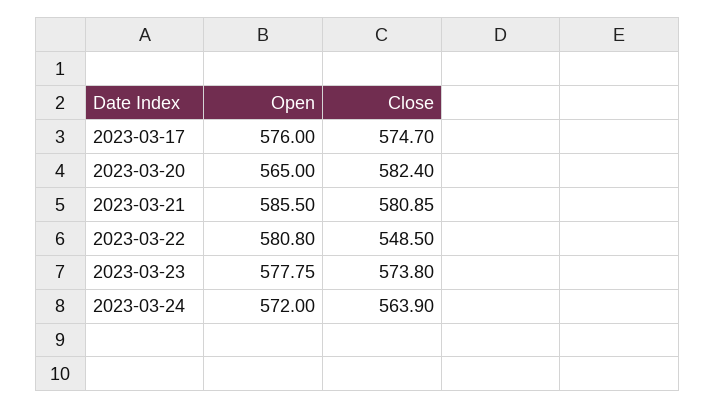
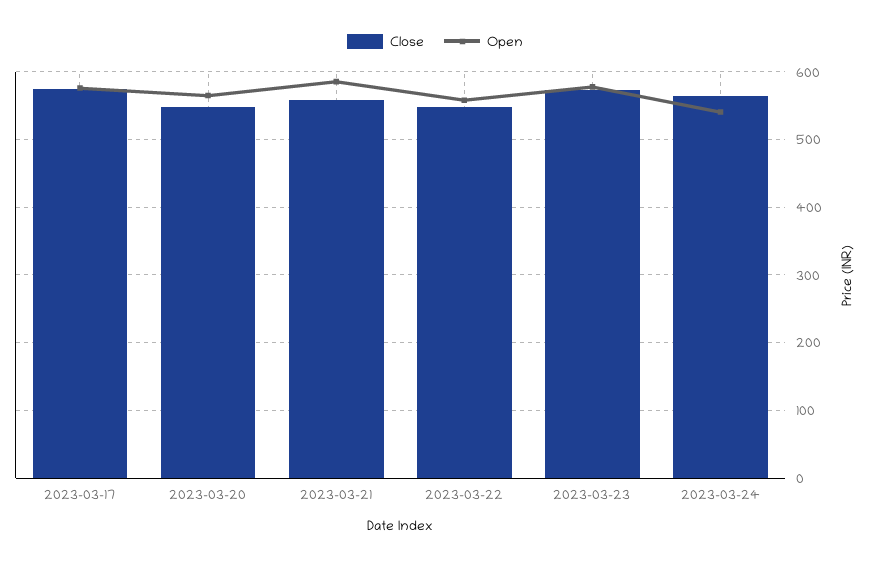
Close, 2023-03-20: 582.4 -> 550
Close, 2023-03-21: 580.85 -> 560
Open, 2023-03-22: 580.8 -> 560
Open, 2023-03-24: 572 -> 540

